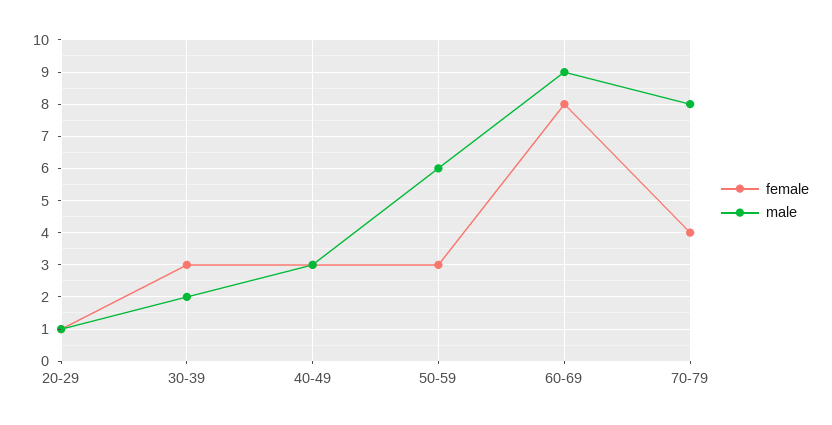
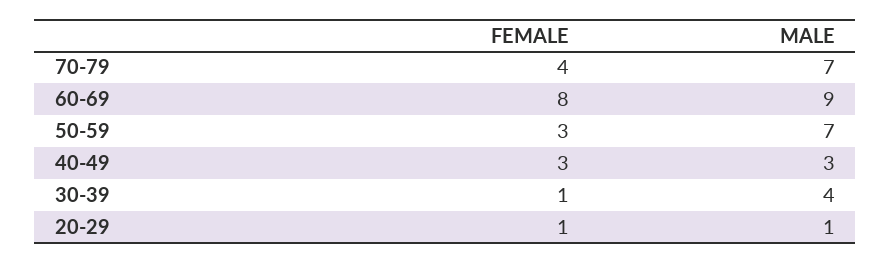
female, 30-39: 3 -> 1
male, 30-39: 2 -> 4
male, 50-59: 6 -> 7
male, 70-79: 8 -> 7

